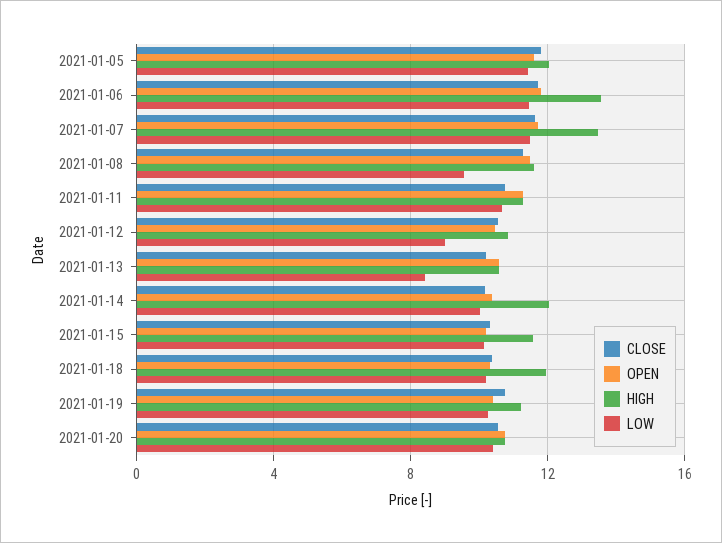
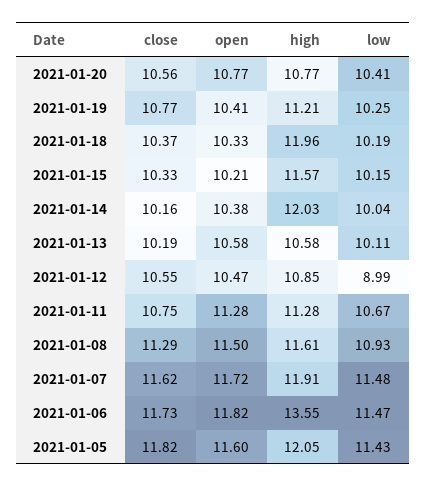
HIGH, 2021-01-07: 13.5 -> 11.91
LOW, 2021-01-08: 9.5 -> 10.93
LOW, 2021-01-13: 8.5 -> 10.11

